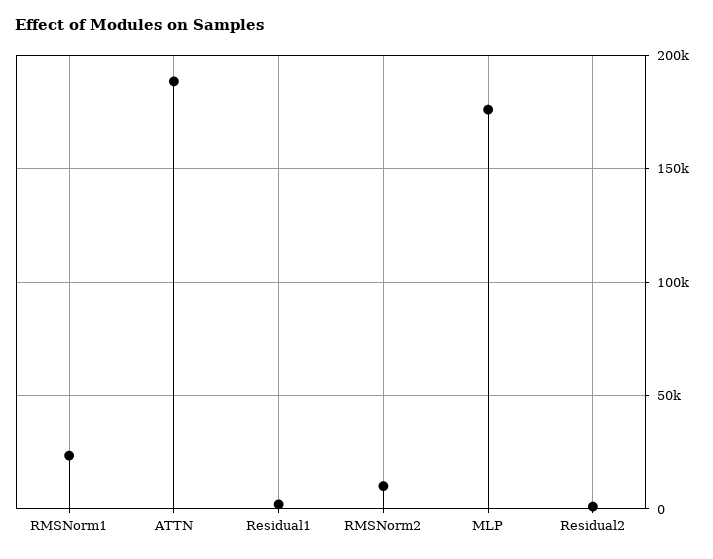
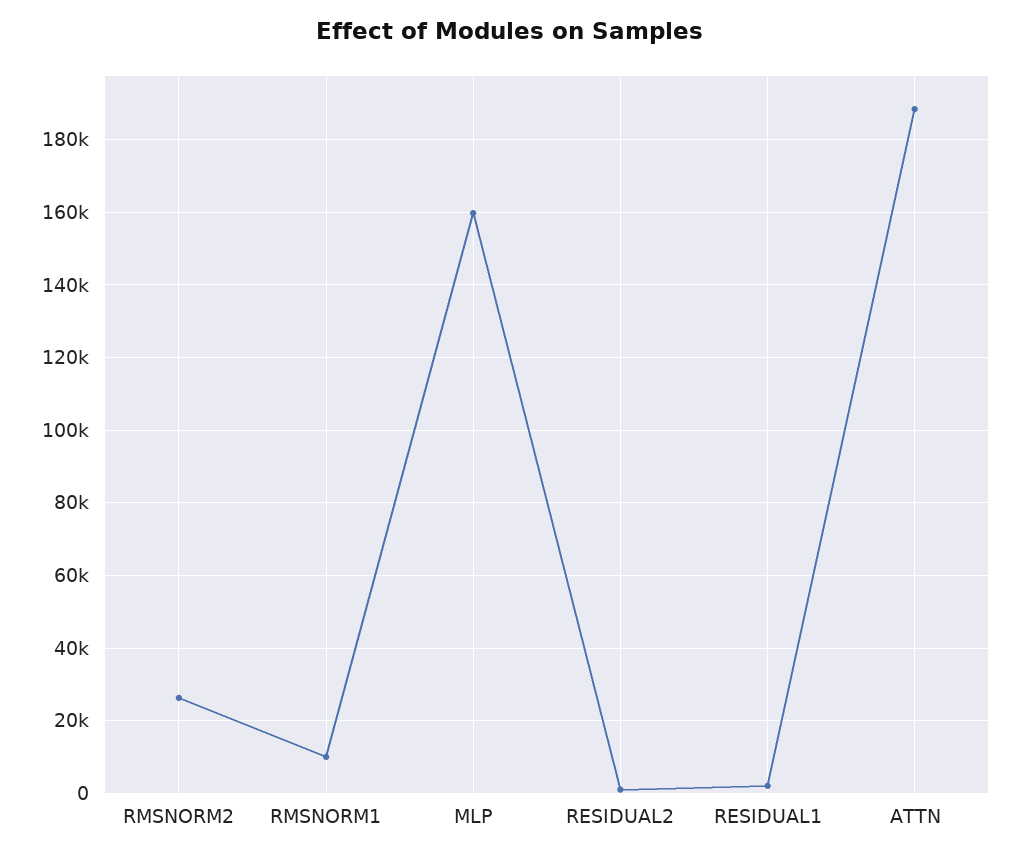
RMSNorm1: 25000 -> 10000
RMSNorm2: 10000 -> 26000
MLP: 175000 -> 160000

